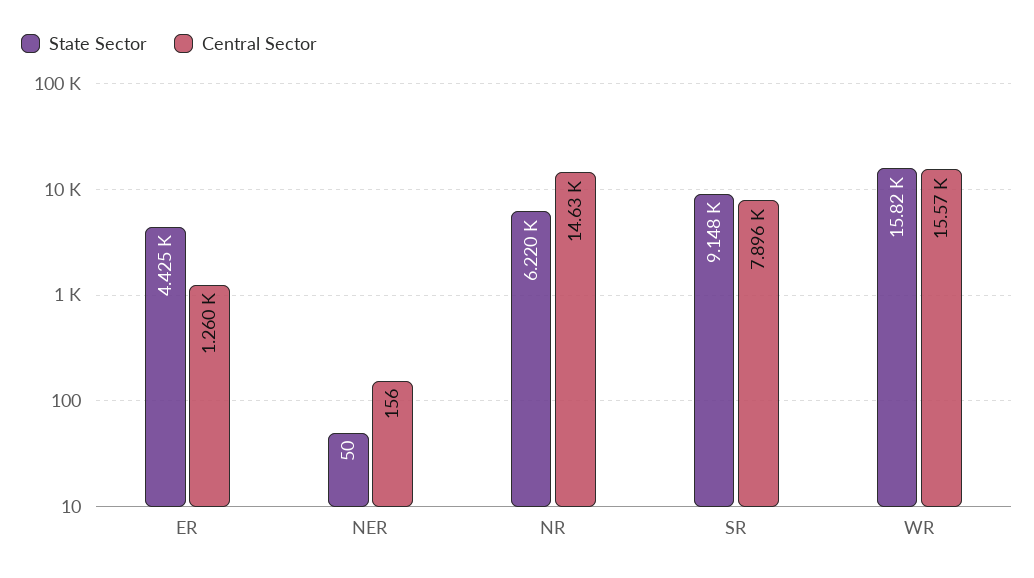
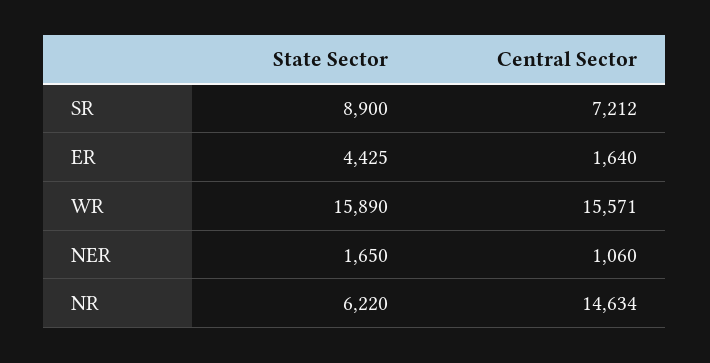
Central Sector, ER: 1260 -> 1640
State Sector, NER: 50 -> 1650
Central Sector, NER: 156 -> 1060
State Sector, SR: 9148 -> 8900
Central Sector, SR: 7896 -> 7212
State Sector, WR: 15820 -> 15890

